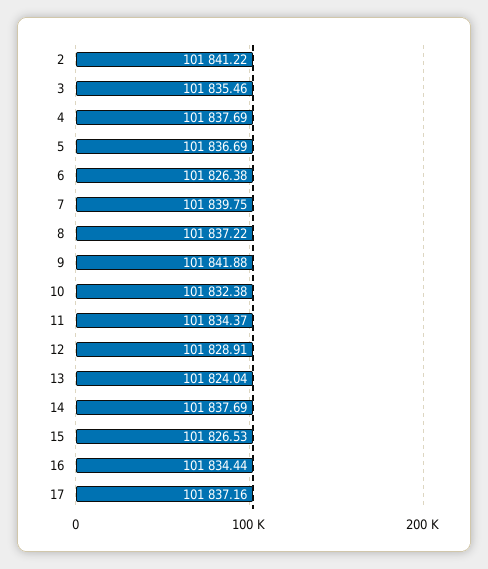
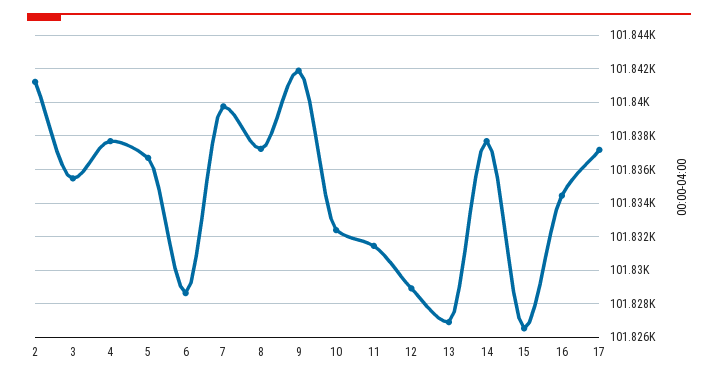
6: 101826.38 -> 101828.5
11: 101834.37 -> 101831.5
13: 101824.04 -> 101827

